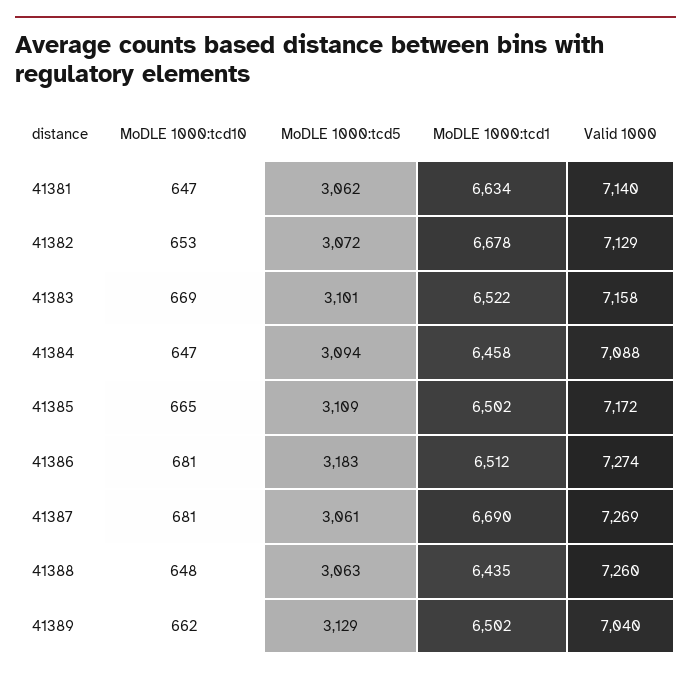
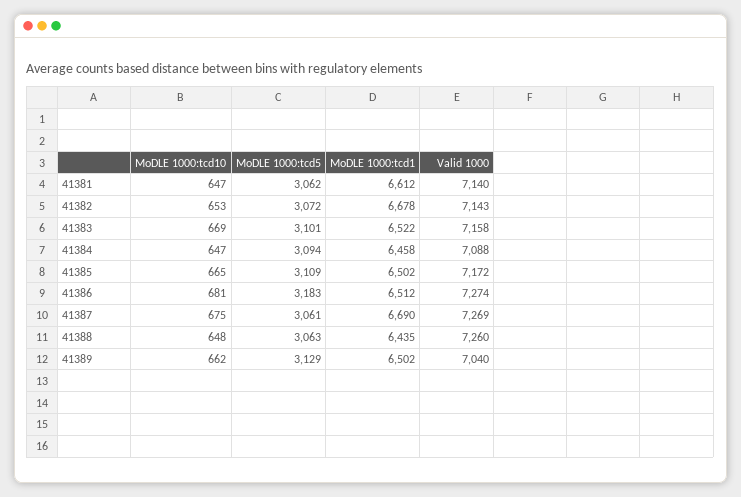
MoDLE 1000:tcd1, 41381: 6634 -> 6612
Valid 1000, 41382: 7129 -> 7143
MoDLE 1000:tcd10, 41387: 681 -> 675

